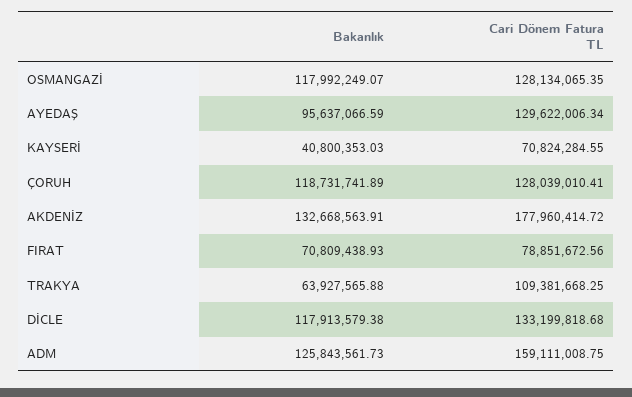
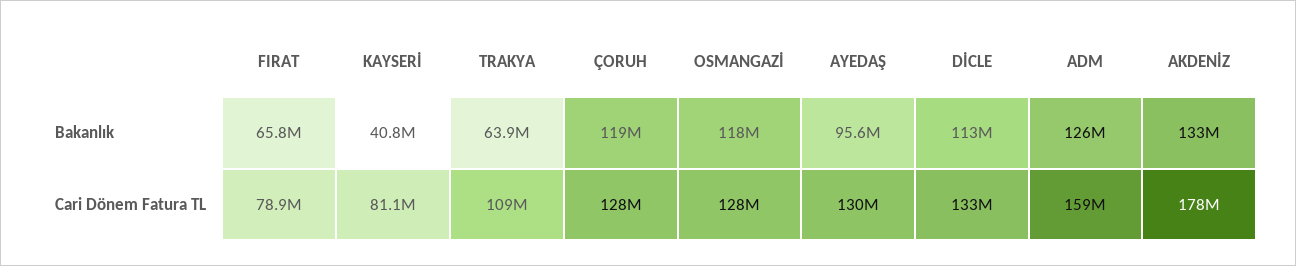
Cari Dönem Fatura TL, KAYSERİ: 70824284.55 -> 81100000
Bakanlık, FIRAT: 70809438.93 -> 65800000
Bakanlık, DİCLE: 117913579.38 -> 113000000

